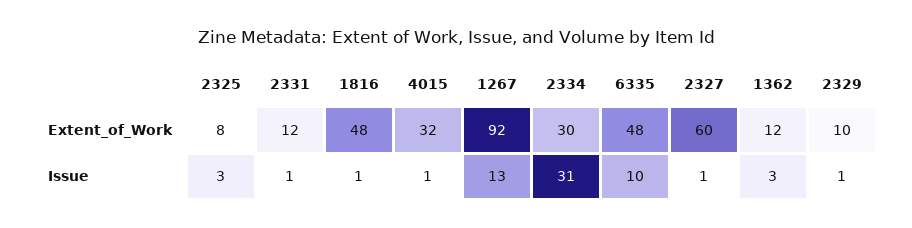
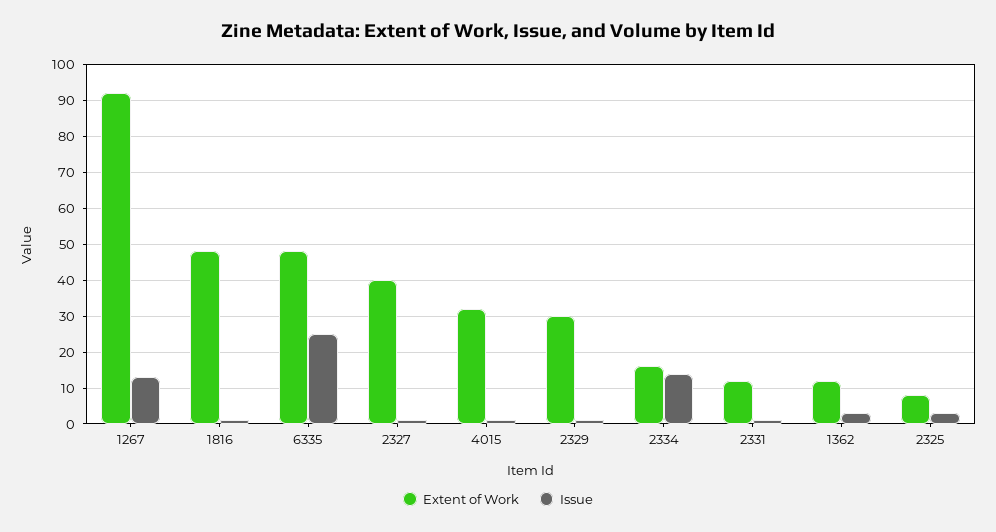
Extent_of_Work, 2334: 30 -> 15
Extent_of_Work, 2327: 60 -> 40
Extent_of_Work, 2329: 10 -> 30
Issue, 2334: 31 -> 15
Issue, 6335: 10 -> 25

